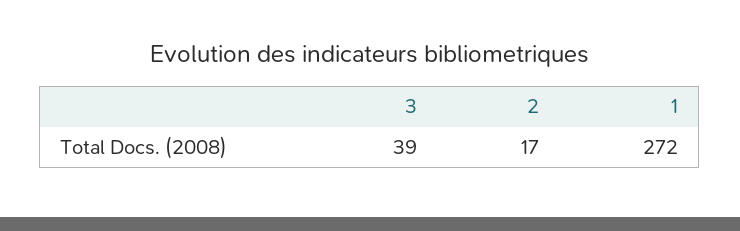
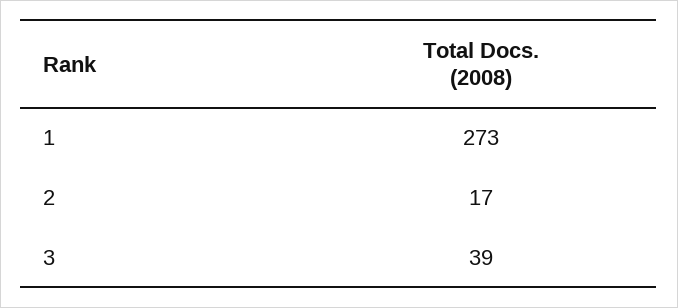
1: 272 -> 273

